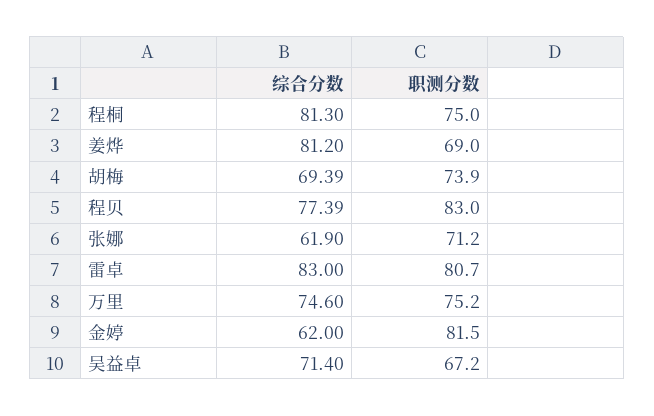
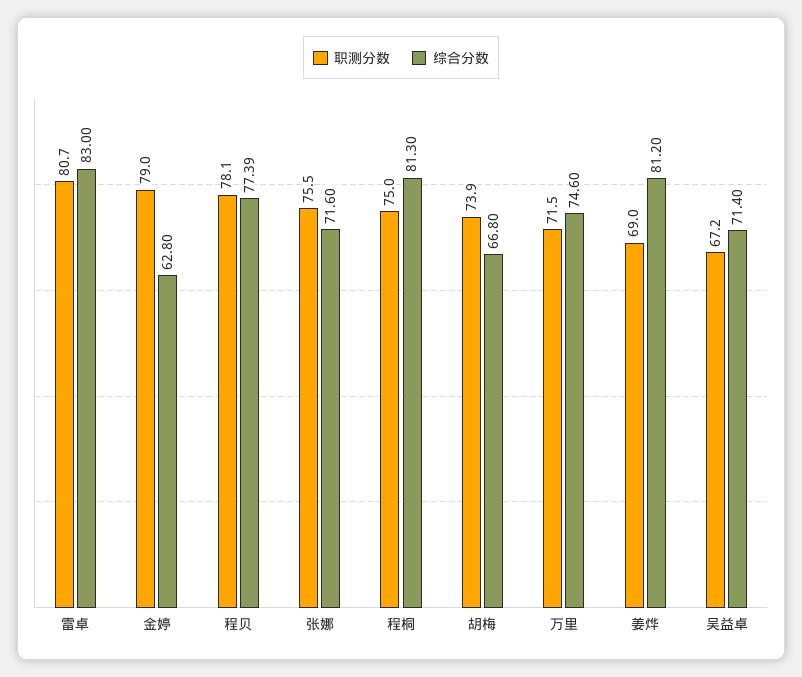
综合分数, 胡梅: 69.39 -> 66.8
职测分数, 程贝: 83 -> 78.1
综合分数, 张娜: 61.9 -> 71.6
职测分数, 张娜: 71.2 -> 75.5
职测分数, 万里: 75.2 -> 71.5
综合分数, 金婷: 62 -> 62.8
职测分数, 金婷: 81.5 -> 79

